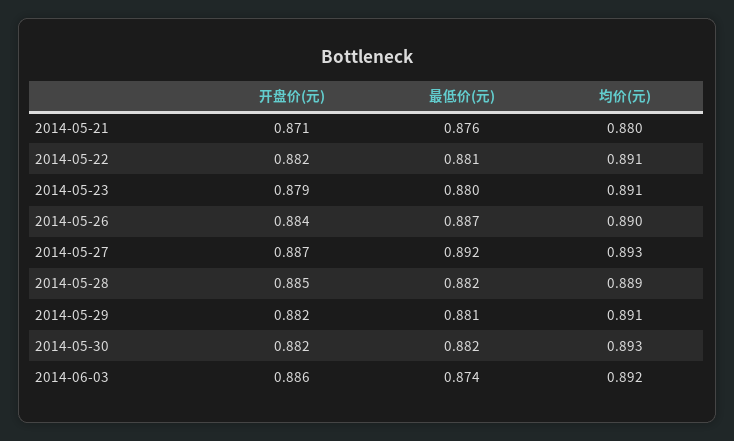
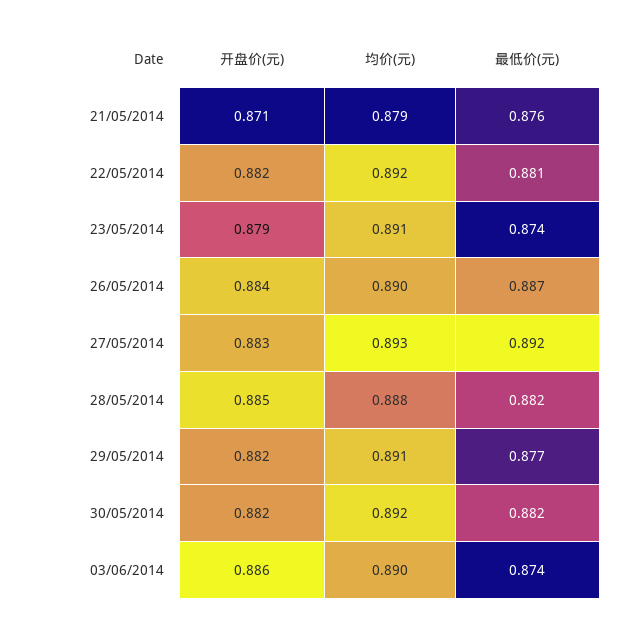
均价(元), 2014-05-21: 0.88 -> 0.879
均价(元), 2014-05-22: 0.891 -> 0.892
最低价(元), 2014-05-23: 0.88 -> 0.874
开盘价(元), 2014-05-27: 0.887 -> 0.883
均价(元), 2014-05-28: 0.889 -> 0.888
最低价(元), 2014-05-29: 0.881 -> 0.877
均价(元), 2014-05-30: 0.893 -> 0.892
均价(元), 2014-06-03: 0.892 -> 0.89

